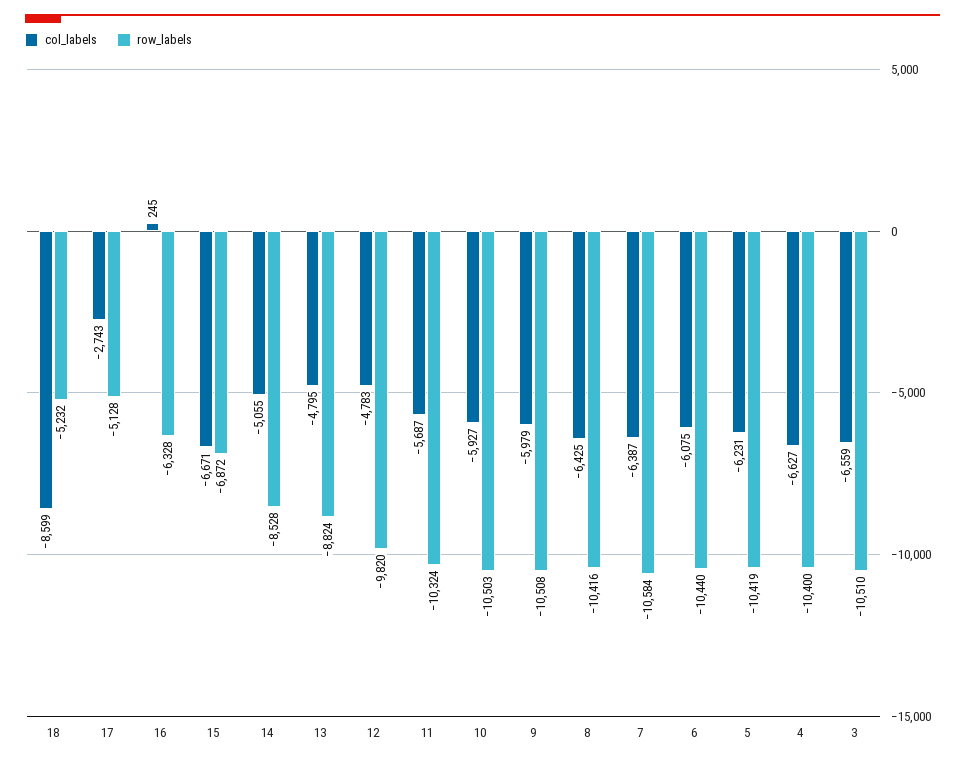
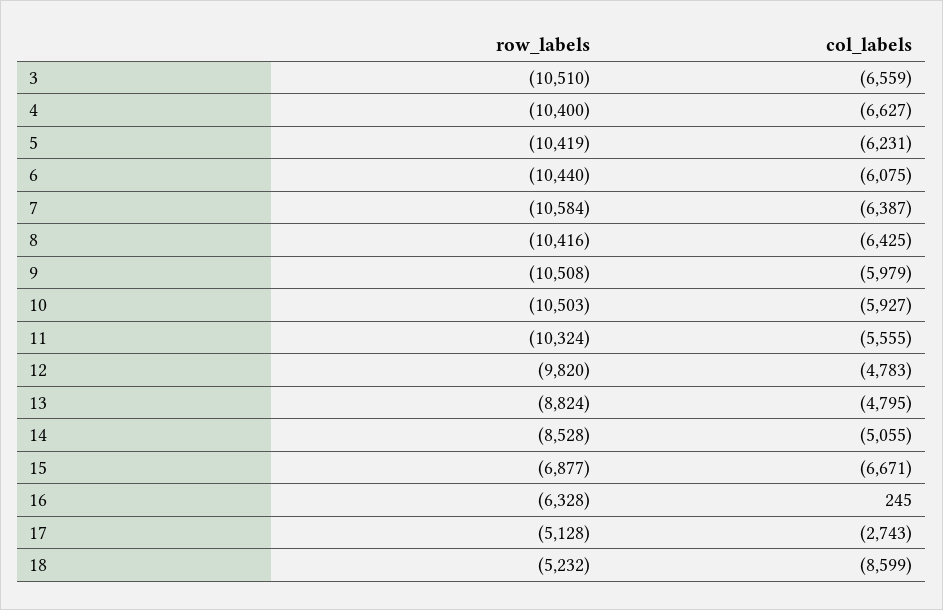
row_labels, 15: -6872 -> -6877
col_labels, 11: -5687 -> -5555

